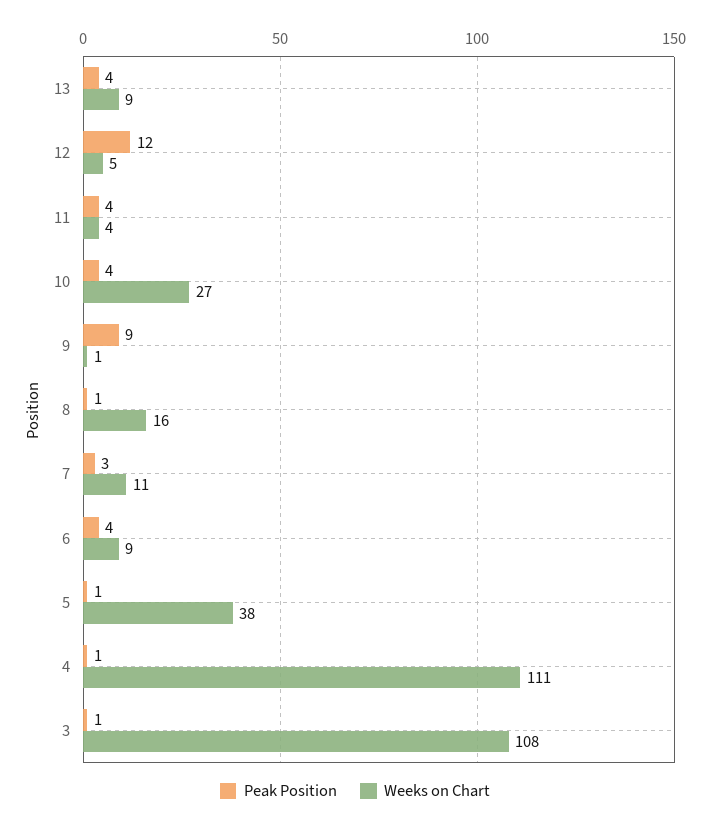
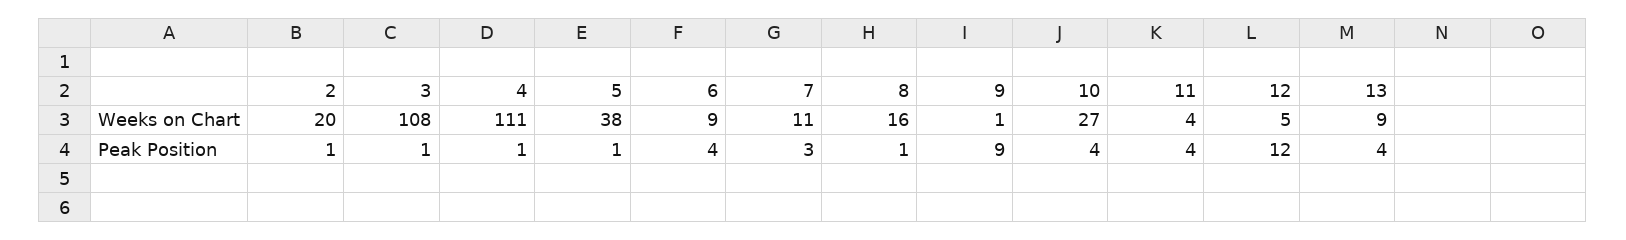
Weeks on Chart, 2: none -> 20
Peak Position, 2: none -> 1

